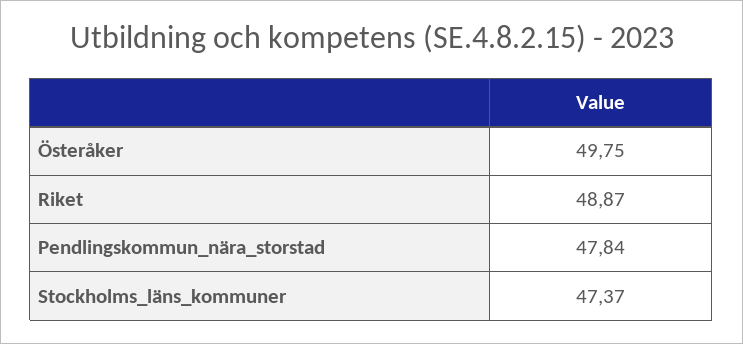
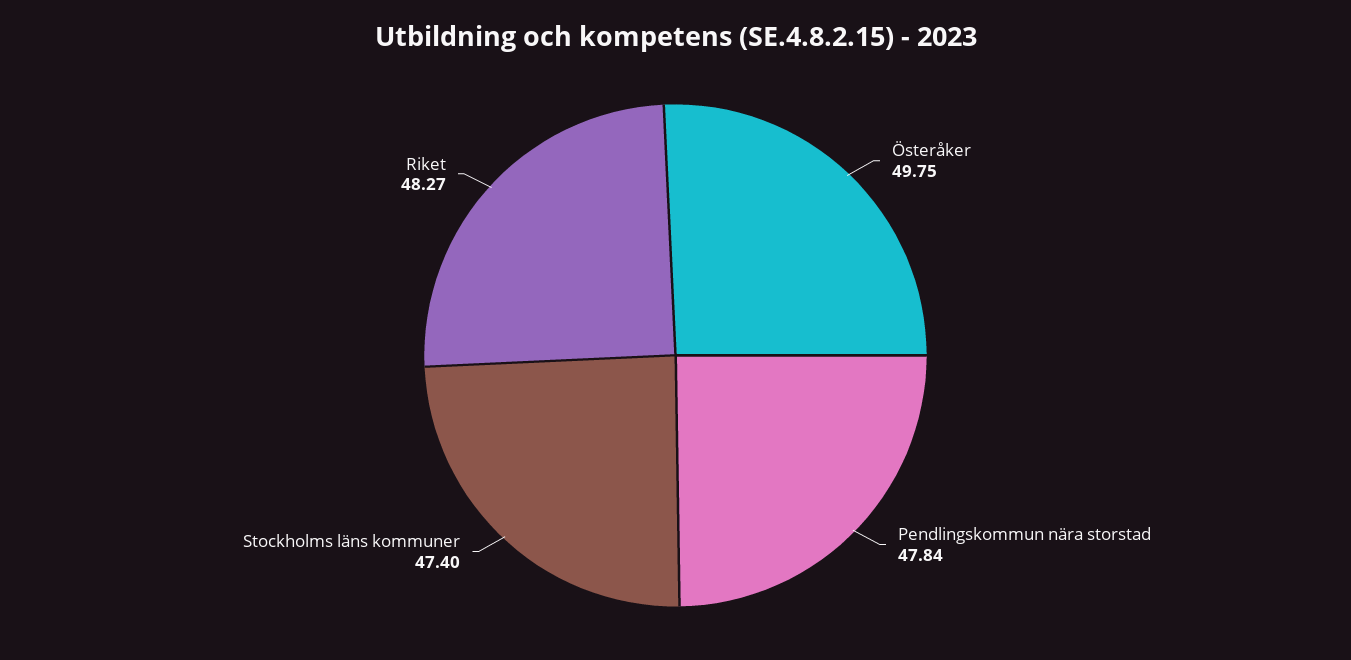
Riket: 48.87 -> 48.27
Stockholms_läns_kommuner: 47.37 -> 47.4

